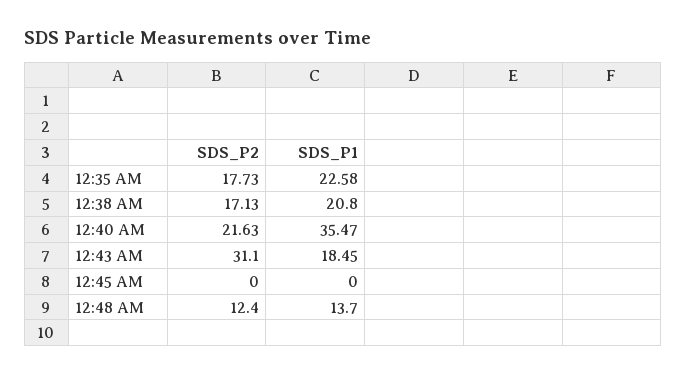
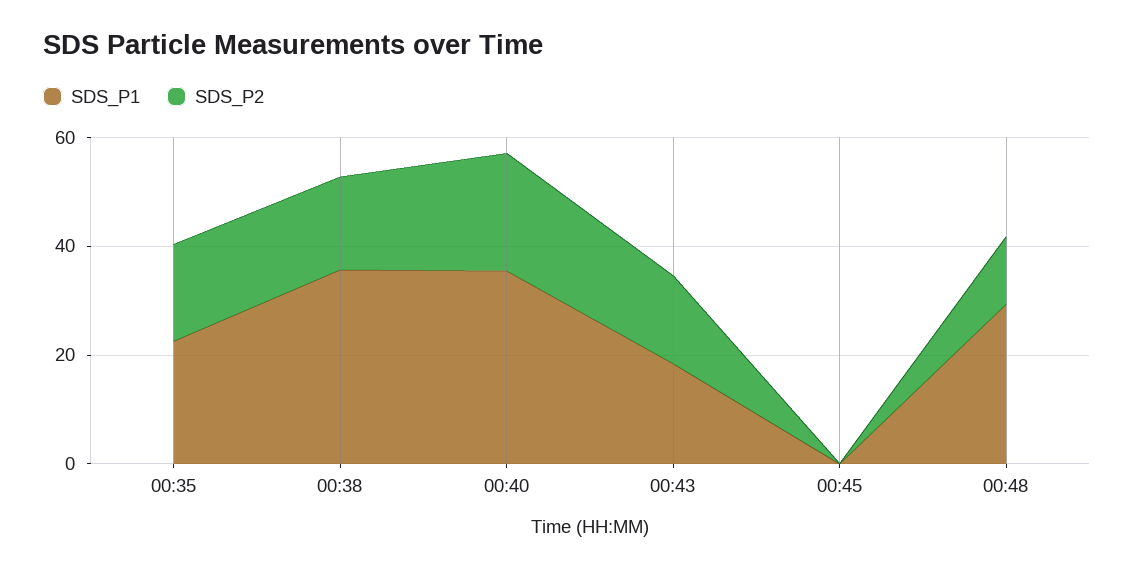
SDS_P1, 12:38 AM: 20.8 -> 35
SDS_P2, 12:43 AM: 31.1 -> 15
SDS_P1, 12:48 AM: 13.7 -> 30

